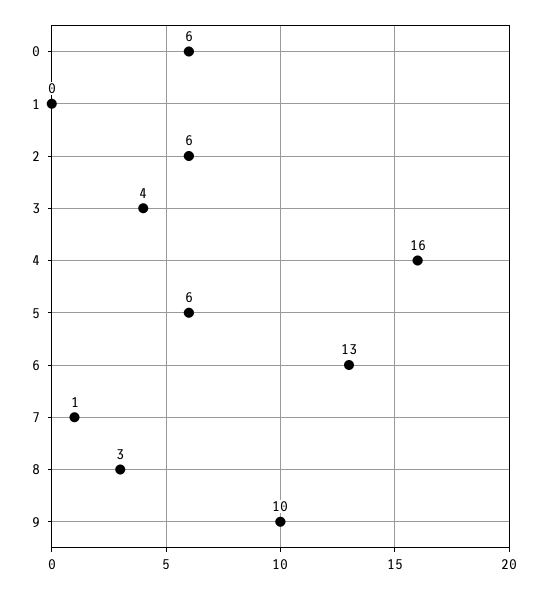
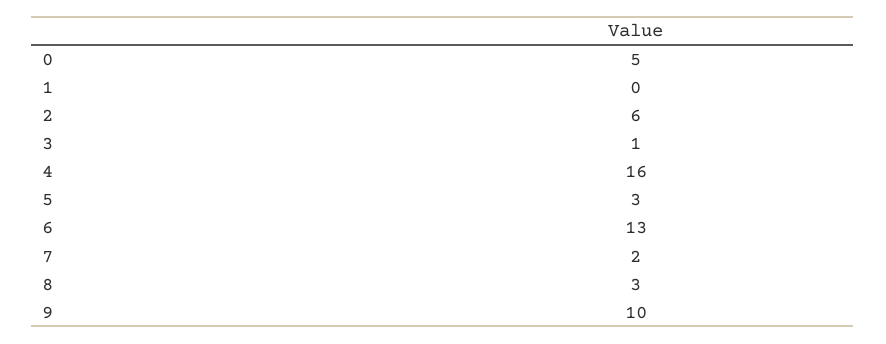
0: 6 -> 5
3: 4 -> 1
5: 6 -> 3
7: 1 -> 2

